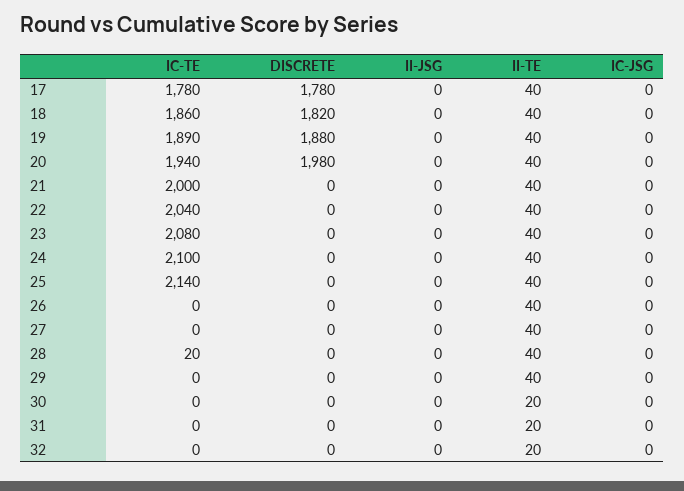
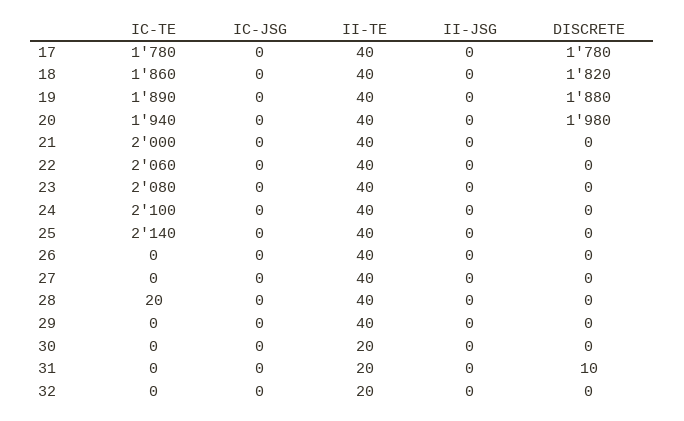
IC-TE, 22: 2040 -> 2060
DISCRETE, 31: 0 -> 10

